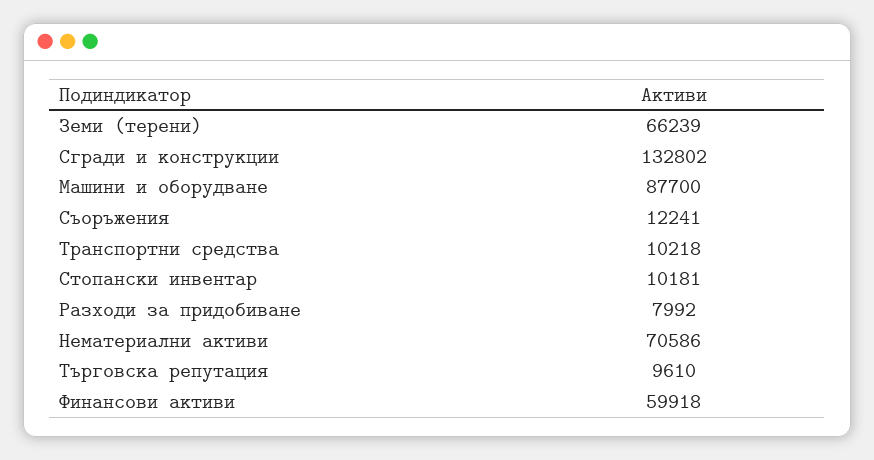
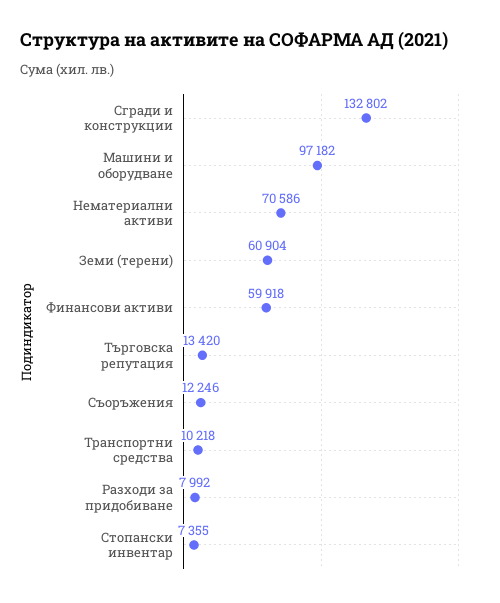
Земи (терени): 66239 -> 60904
Машини и оборудване: 87700 -> 97182
Съоръжения: 12241 -> 12246
Стопански инвентар: 10181 -> 7355
Търговска репутация: 9610 -> 13420

